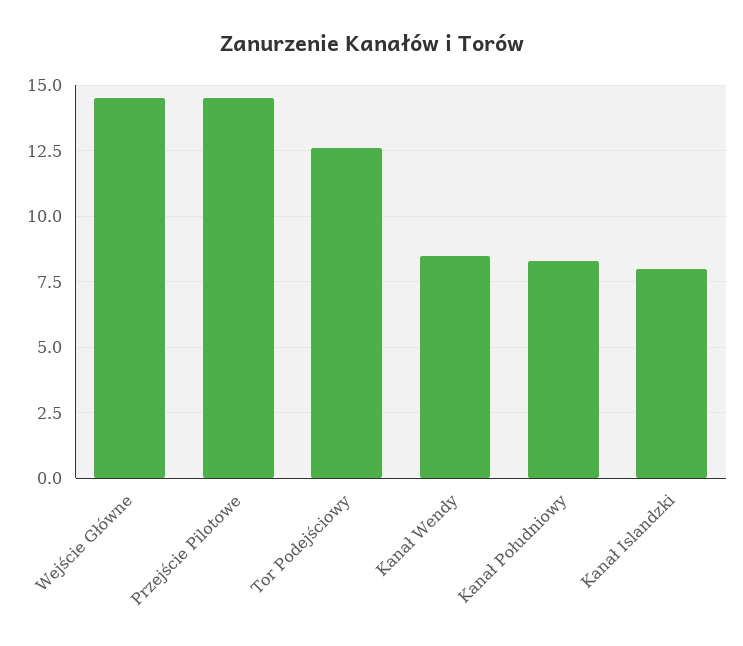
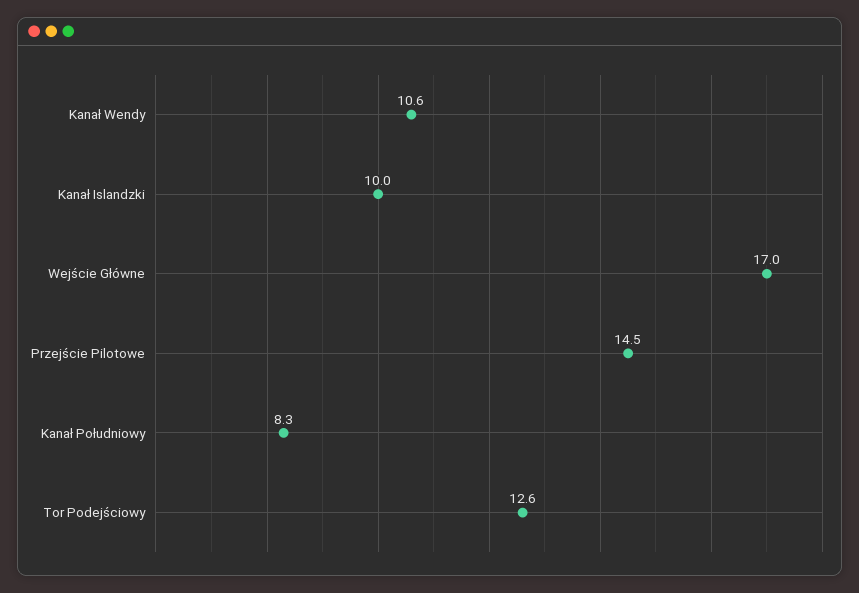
Wejście Główne: 14.5 -> 17
Kanał Wendy: 8.5 -> 10.6
Kanał Islandzki: 8 -> 10

